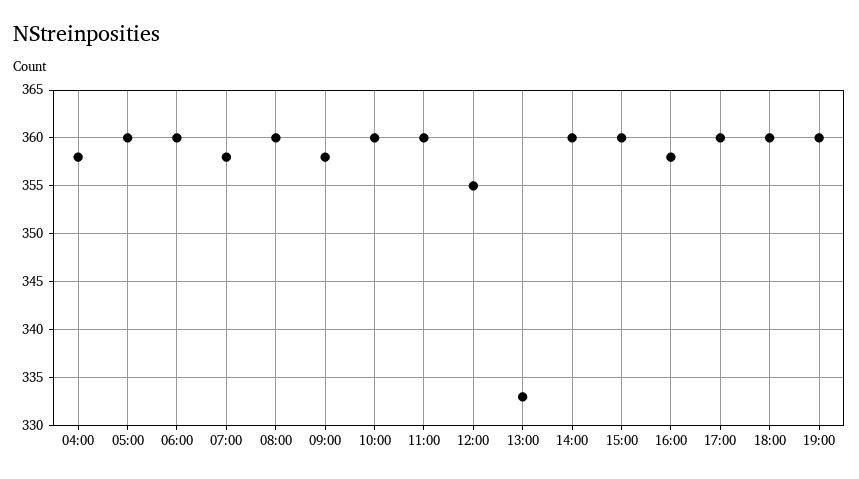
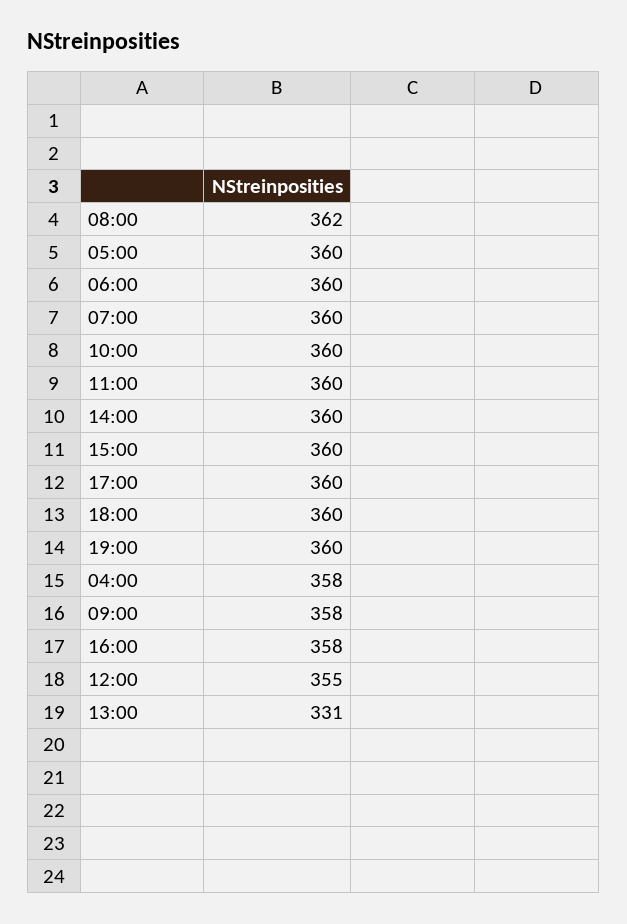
07:00: 358 -> 360
08:00: 360 -> 362
13:00: 333 -> 331

